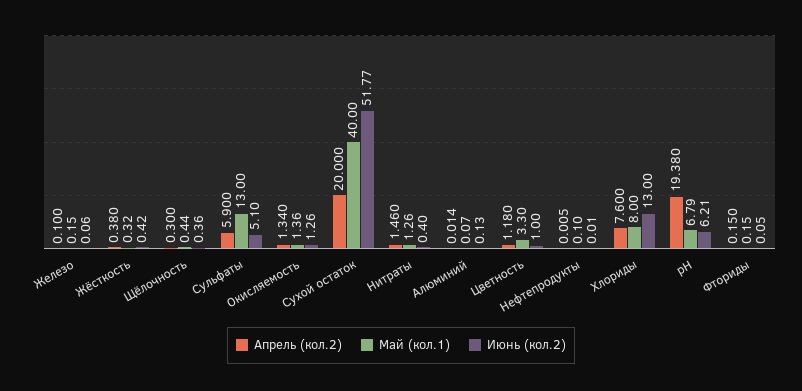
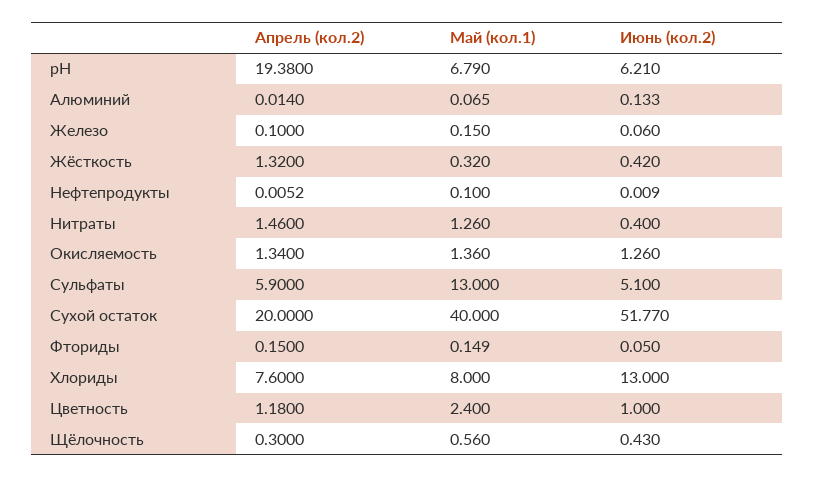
Апрель (кол.2), Жёсткость: 0.38 -> 1.32
Май (кол.1), Щёлочность: 0.44 -> 0.56
Июнь (кол.2), Щёлочность: 0.36 -> 0.43
Май (кол.1), Цветность: 3.3 -> 2.4

